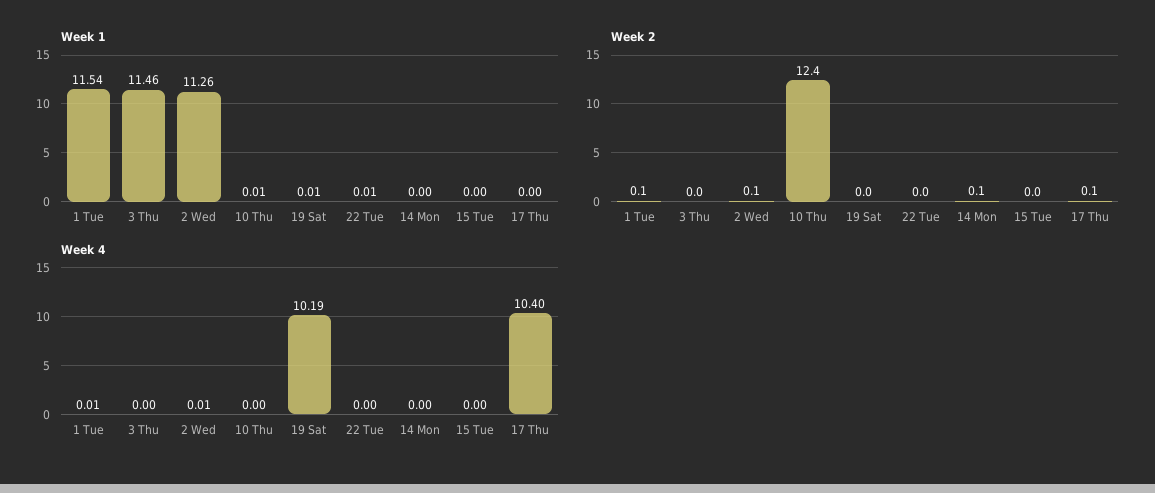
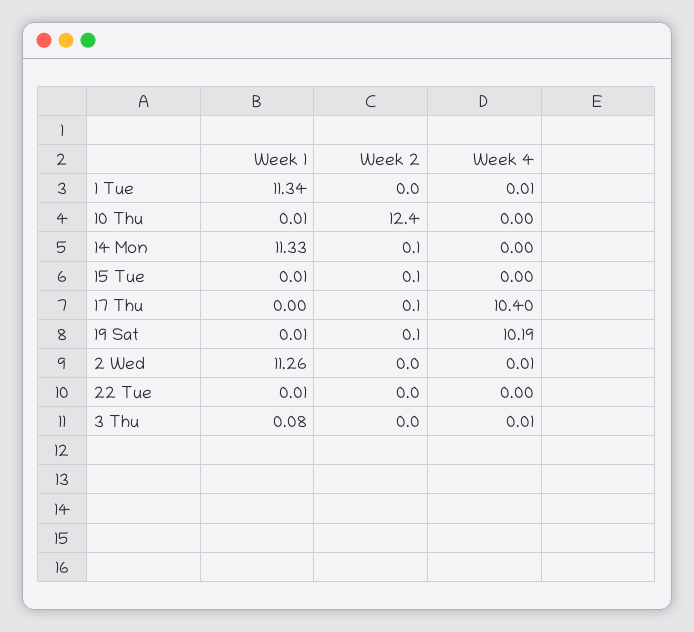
Week 1, 1 Tue: 11.54 -> 11.34
Week 1, 3 Thu: 11.46 -> 0.08
Week 1, 14 Mon: 0 -> 11.33
Week 1, 15 Tue: 0 -> 0.01
Week 2, 1 Tue: 0.1 -> 0
Week 2, 2 Wed: 0.1 -> 0
Week 2, 19 Sat: 0 -> 0.1
Week 2, 15 Tue: 0 -> 0.1
Week 4, 3 Thu: 0 -> 0.01

